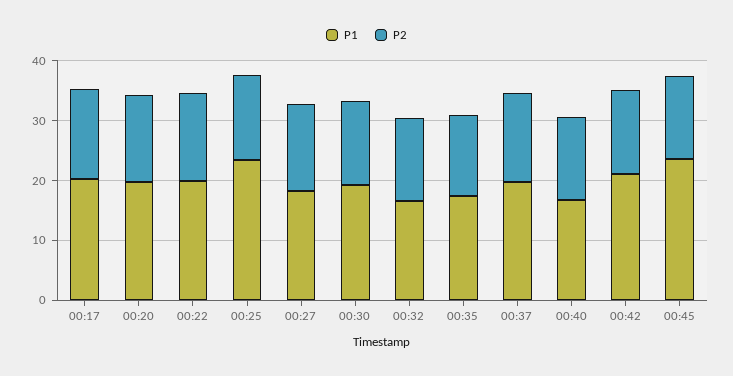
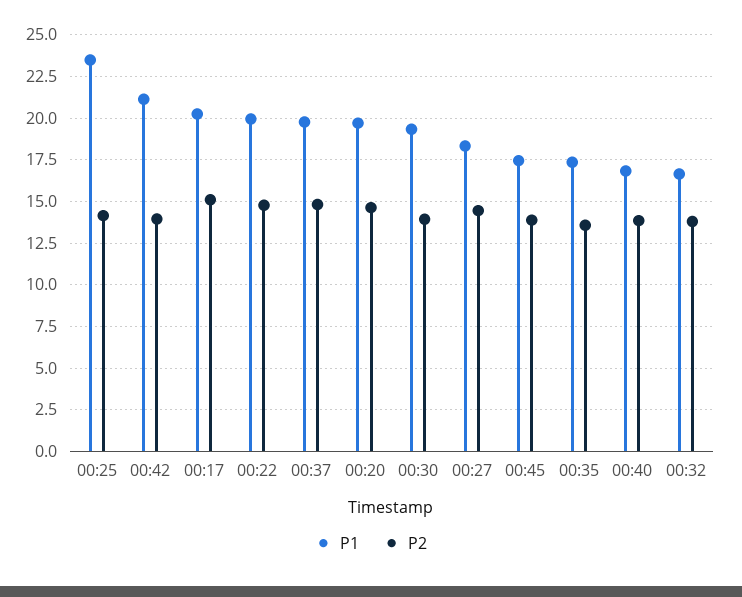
P1, 00:45: 24 -> 17.5

